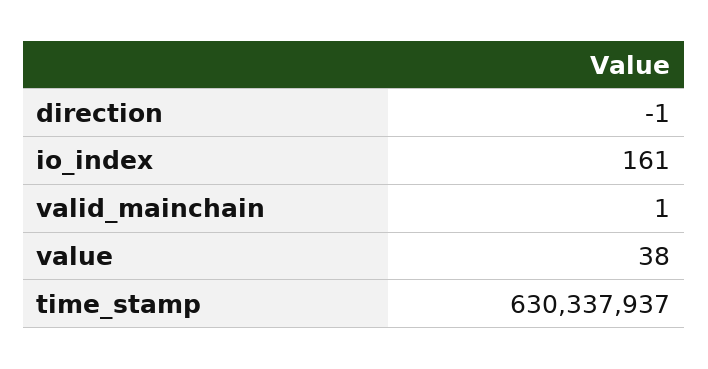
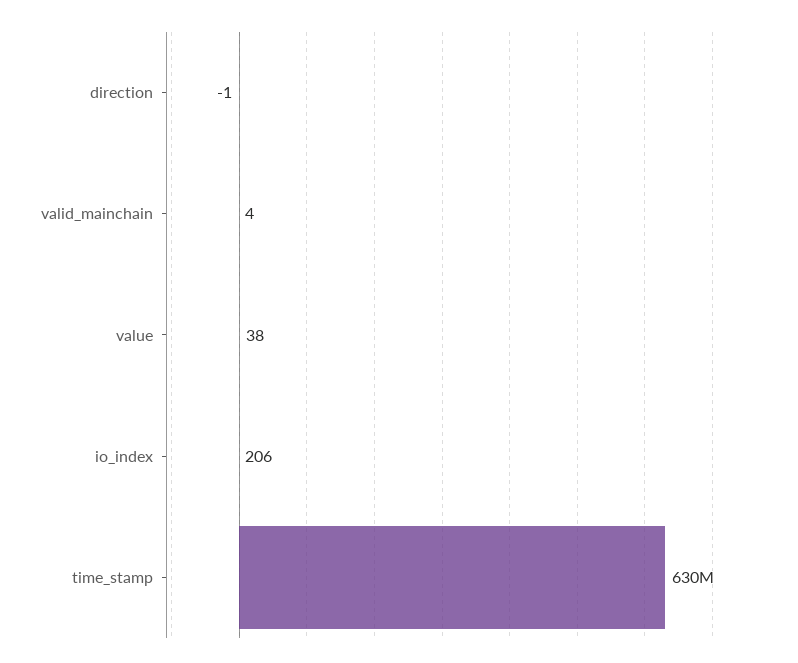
io_index: 161 -> 206
valid_mainchain: 1 -> 4

